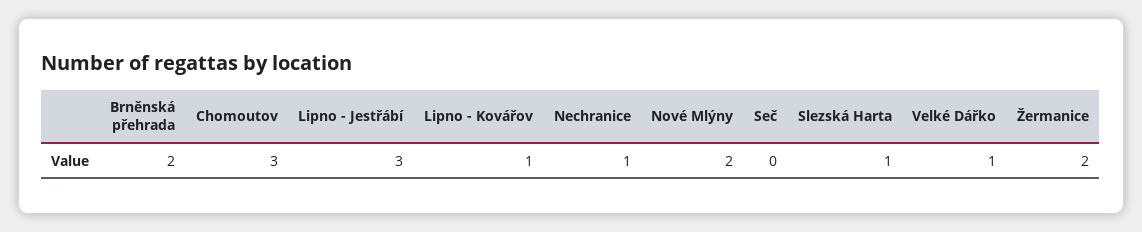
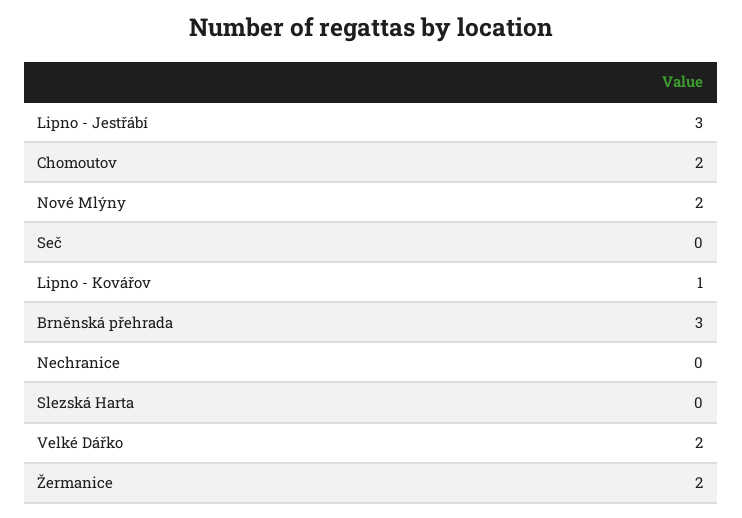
Brněnská přehrada: 2 -> 3
Chomoutov: 3 -> 2
Nechranice: 1 -> 0
Slezská Harta: 1 -> 0
Velké Dářko: 1 -> 2

